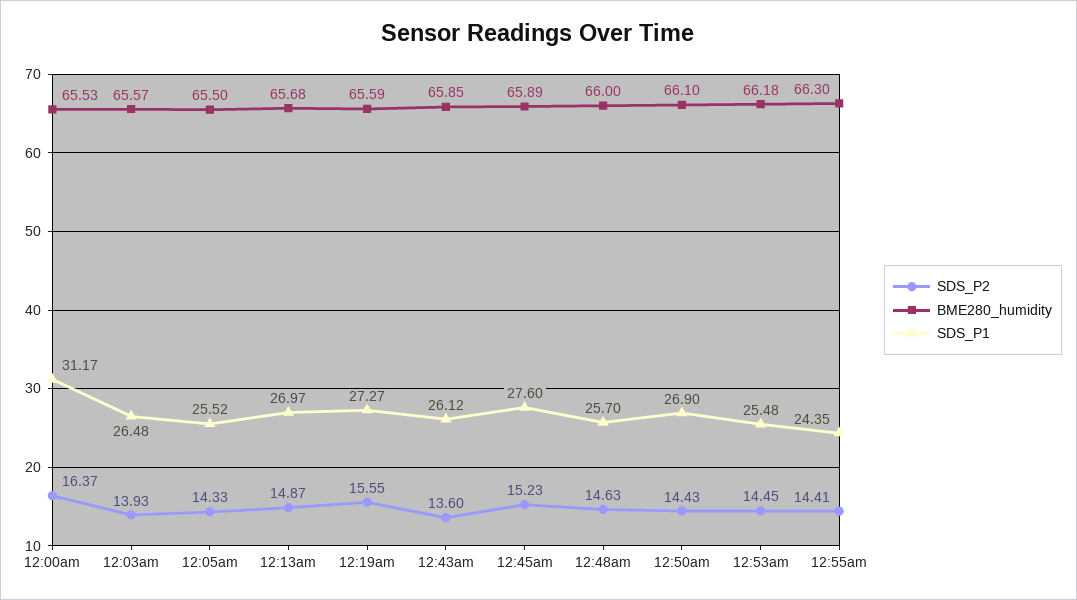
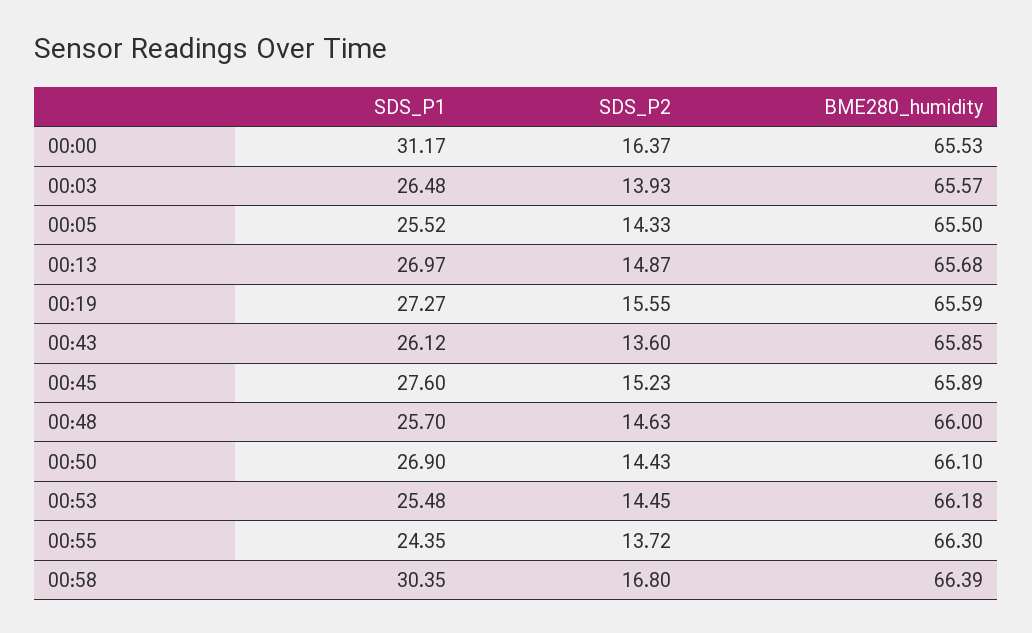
SDS_P2, 12:55am: 14.41 -> 13.72
SDS_P1, 00:58: none -> 30.35
SDS_P2, 00:58: none -> 16.8
BME280_humidity, 00:58: none -> 66.39

